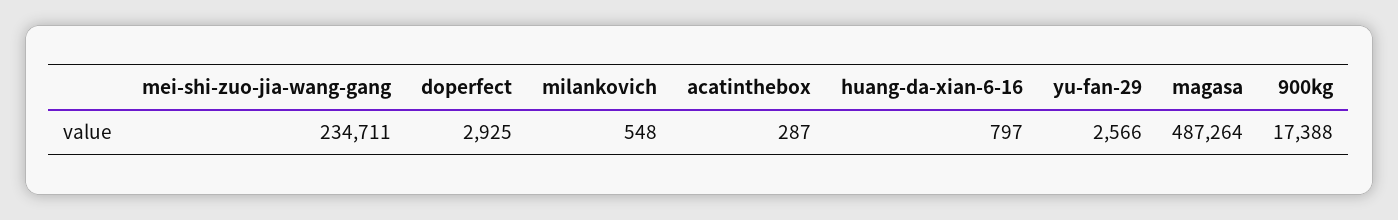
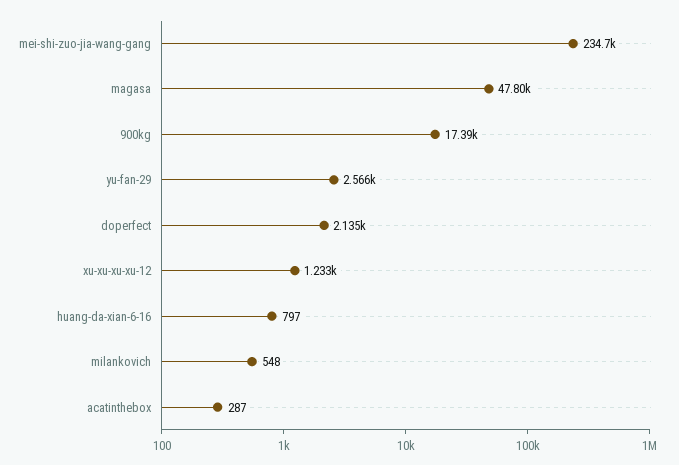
doperfect: 2925 -> 2135
magasa: 487264 -> 47800
xu-xu-xu-xu-12: none -> 1233

